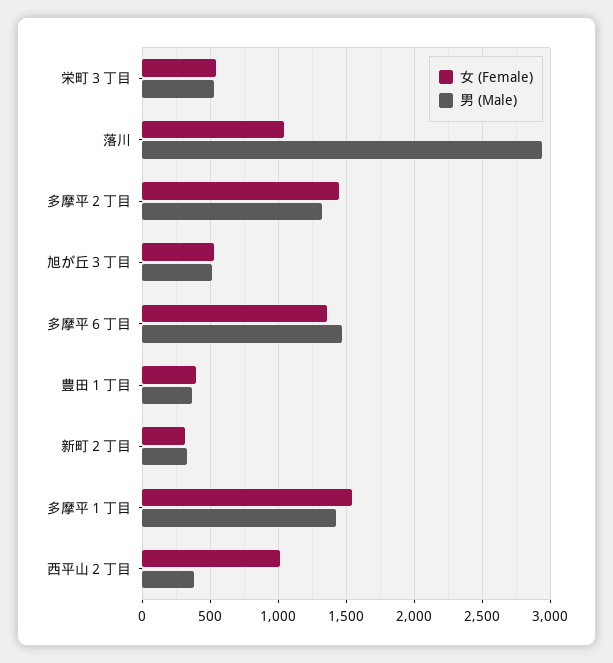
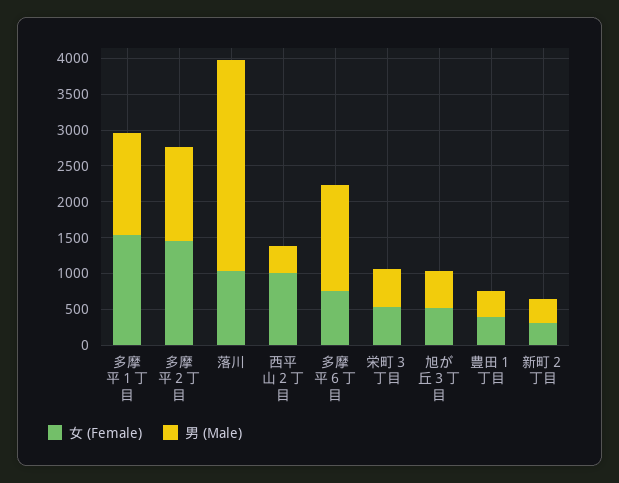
女 (Female), 多摩平６丁目: 1350 -> 750

